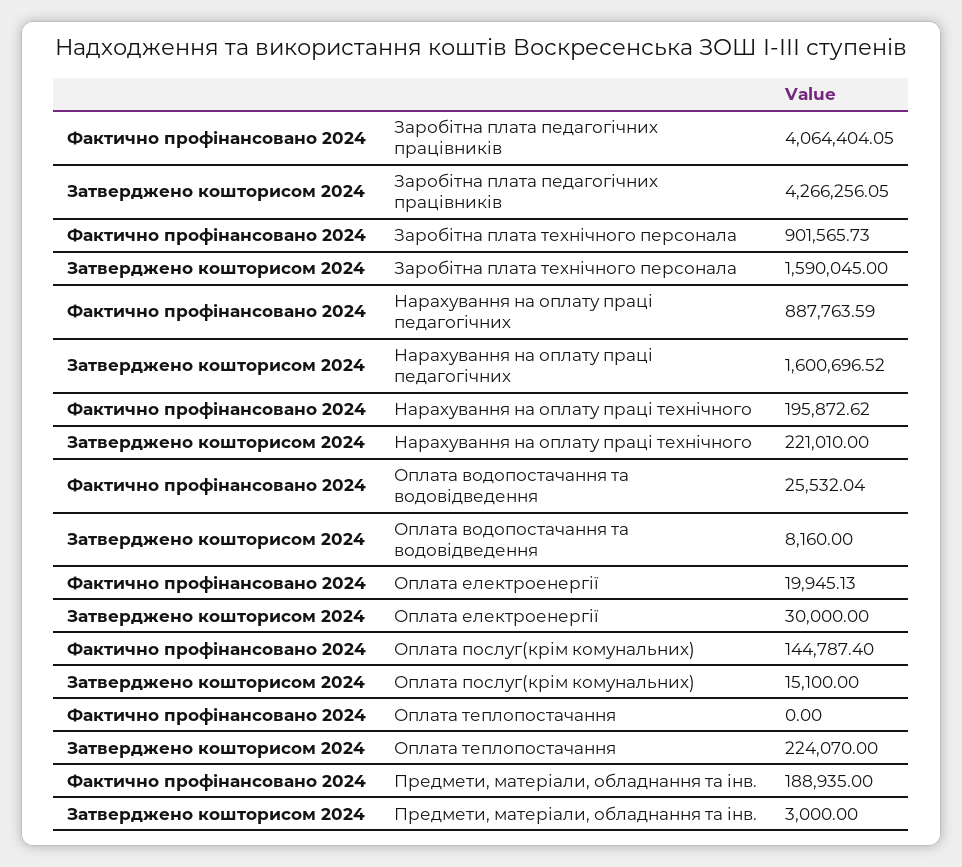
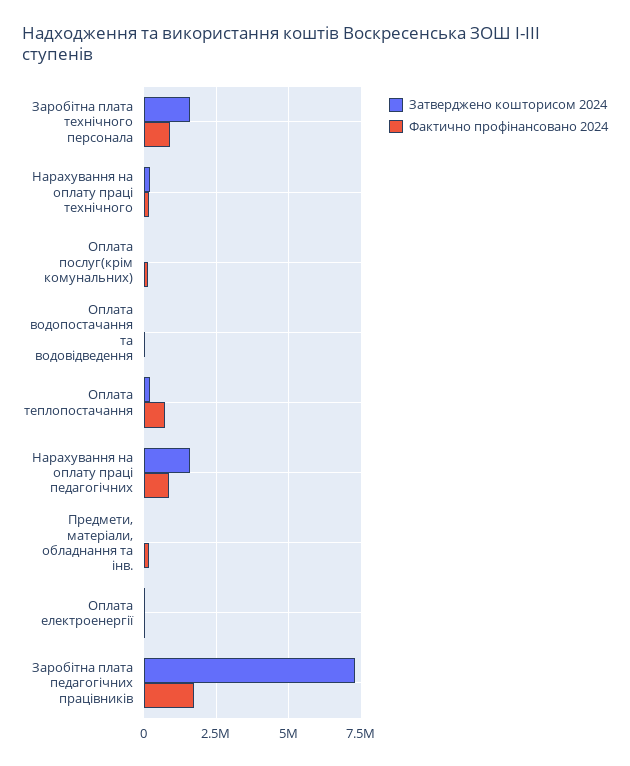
Фактично профінансовано 2024, Заробітна плата педагогічних працівників: 4064404.05 -> 1750000
Затверджено кошторисом 2024, Заробітна плата педагогічних працівників: 4266256.05 -> 7250000
Фактично профінансовано 2024, Оплата теплопостачання: 0 -> 750000

